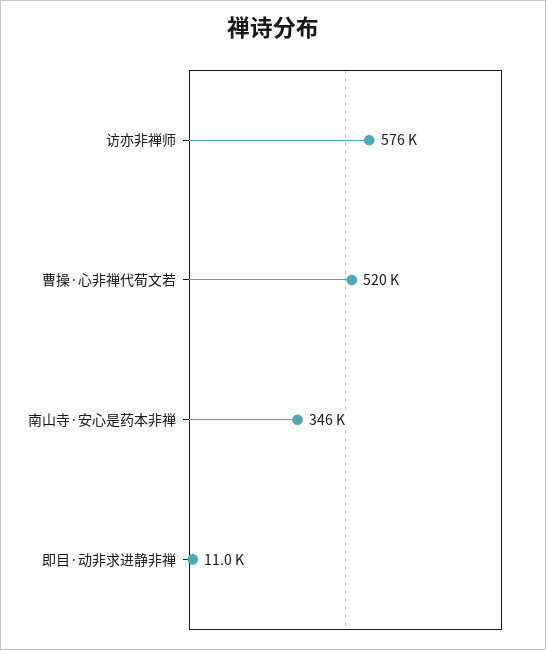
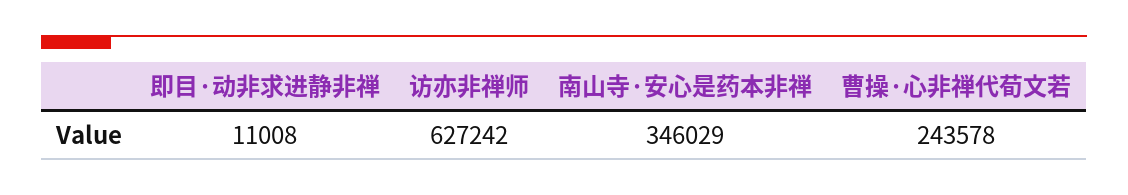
访亦非禅师: 576000 -> 627242
曹操·心非禅代荀文若: 520000 -> 243578

